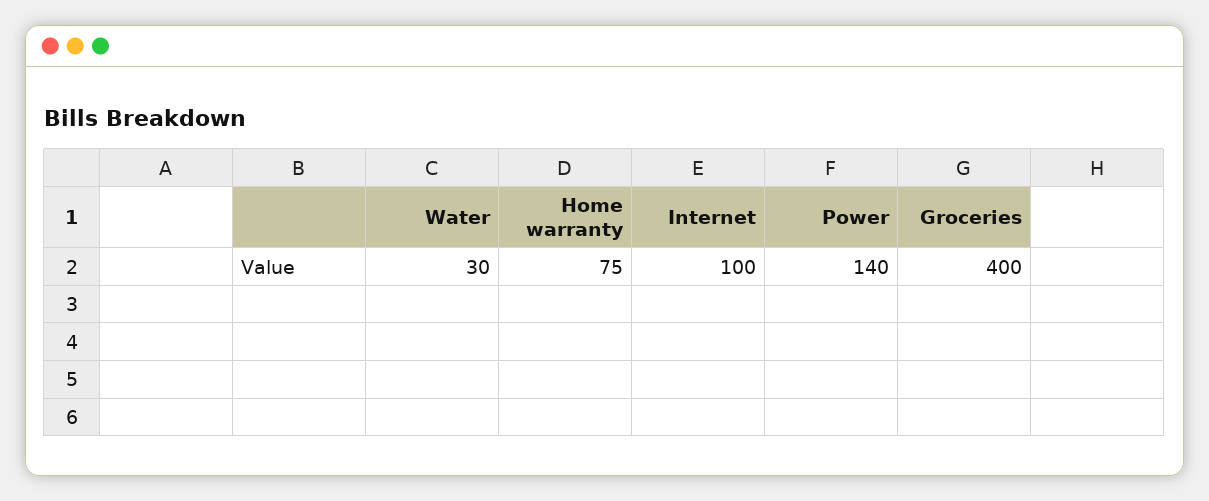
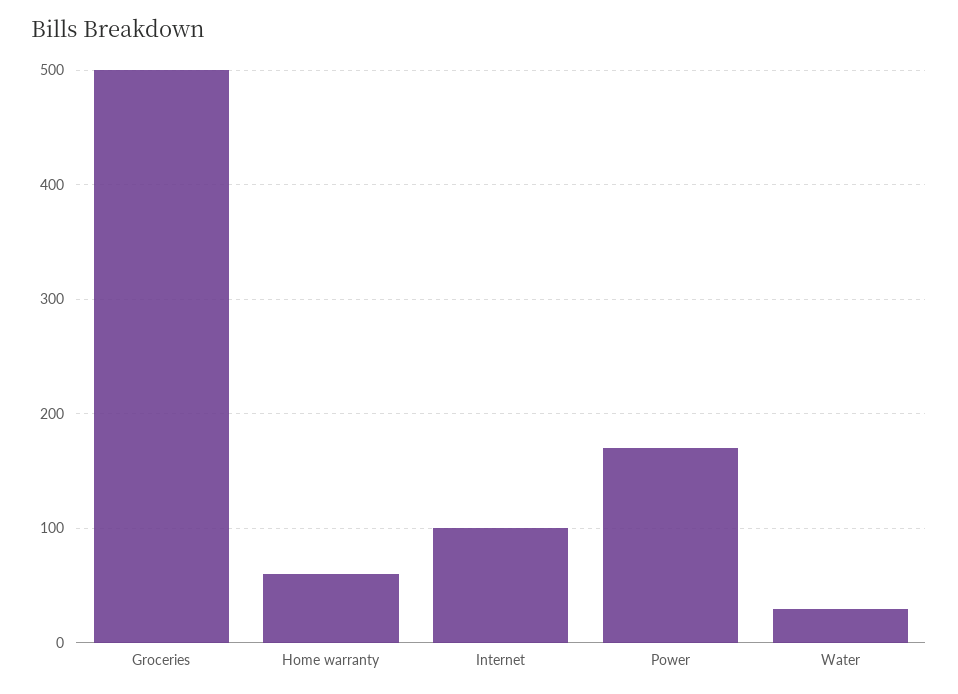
Home warranty: 75 -> 60
Power: 140 -> 170
Groceries: 400 -> 500

